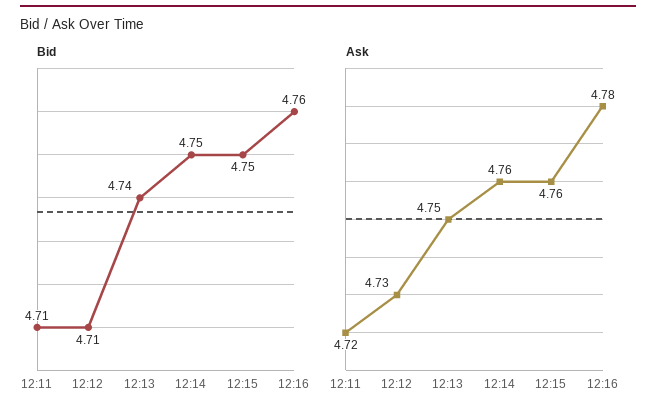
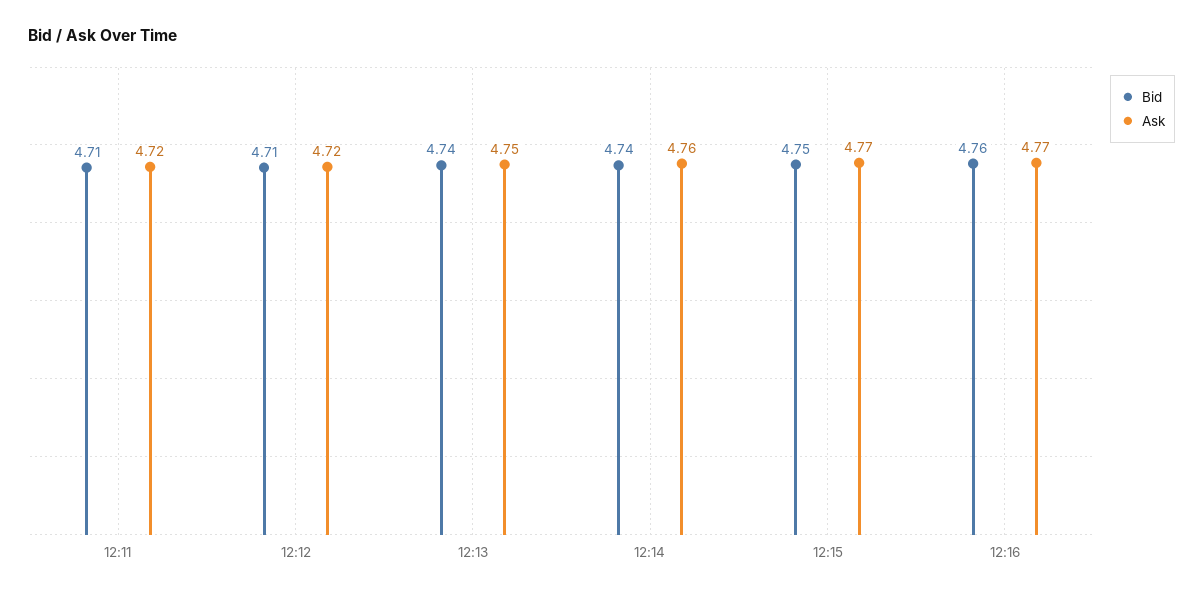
Bid, 12:14: 4.75 -> 4.74
Ask, 12:12: 4.73 -> 4.72
Ask, 12:15: 4.76 -> 4.77
Ask, 12:16: 4.78 -> 4.77

